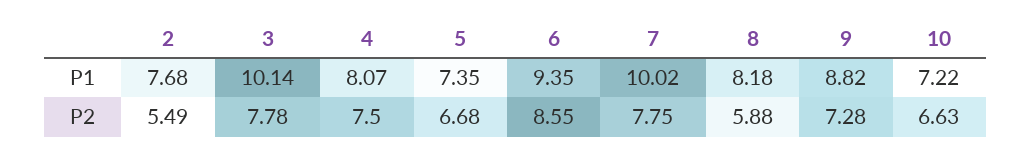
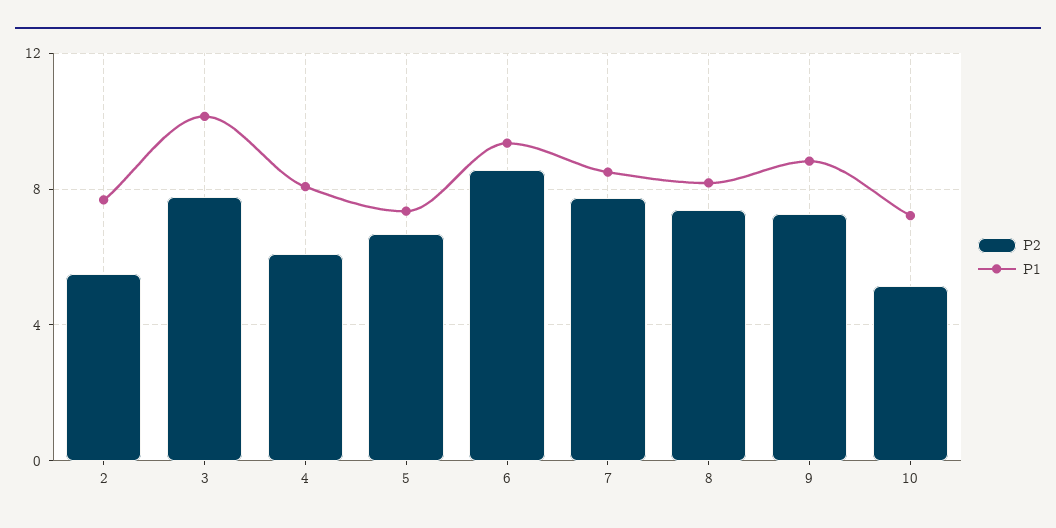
P1, 7: 10.02 -> 8.5
P2, 4: 7.5 -> 6
P2, 8: 5.88 -> 7.5
P2, 10: 6.63 -> 5

